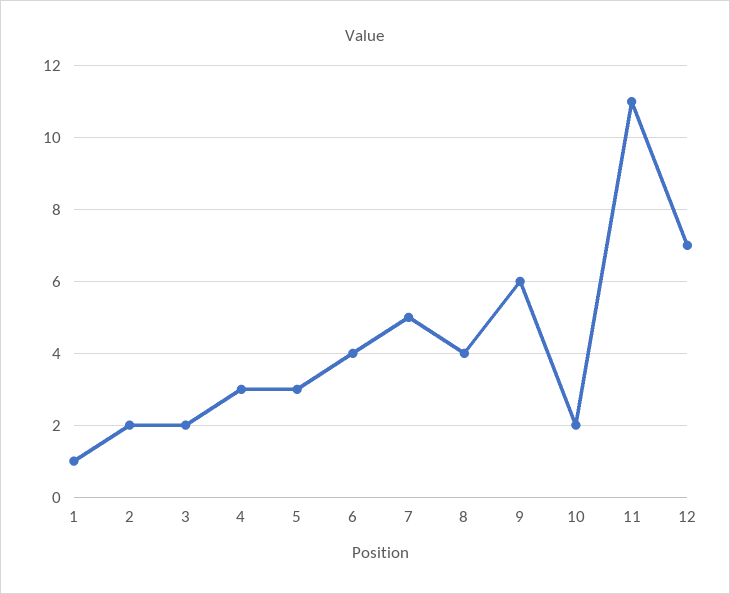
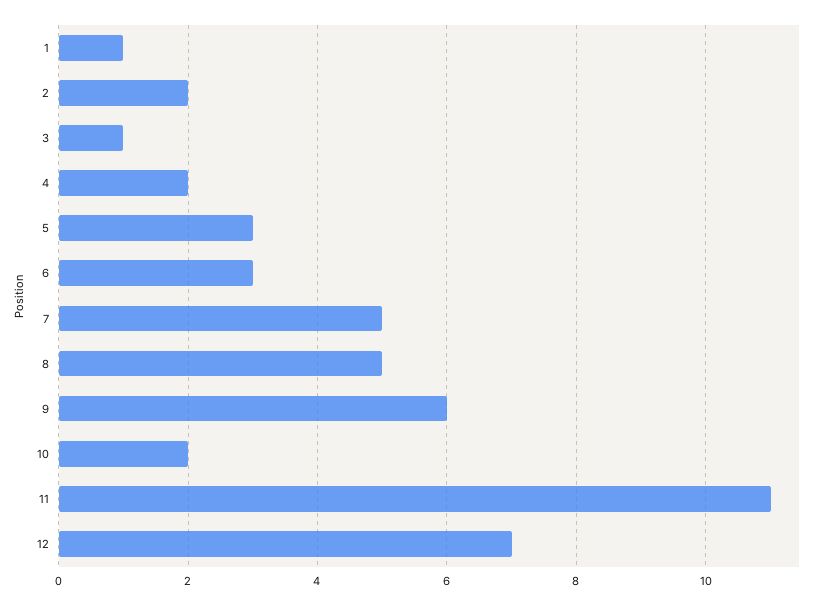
3: 2 -> 1
4: 3 -> 2
6: 4 -> 3
8: 4 -> 5

